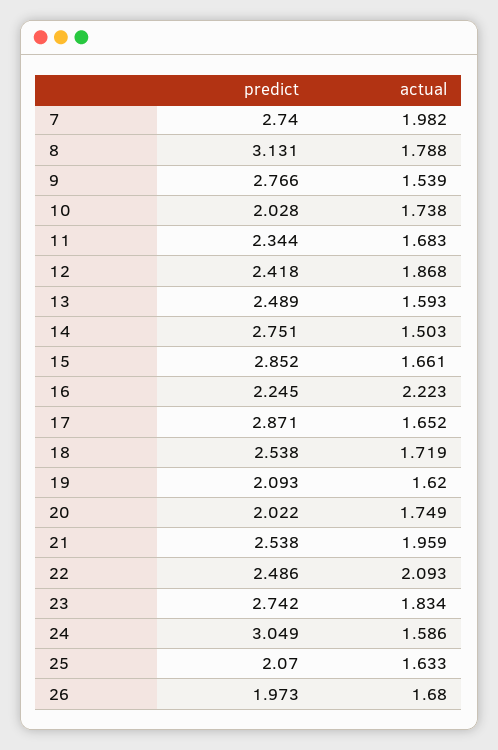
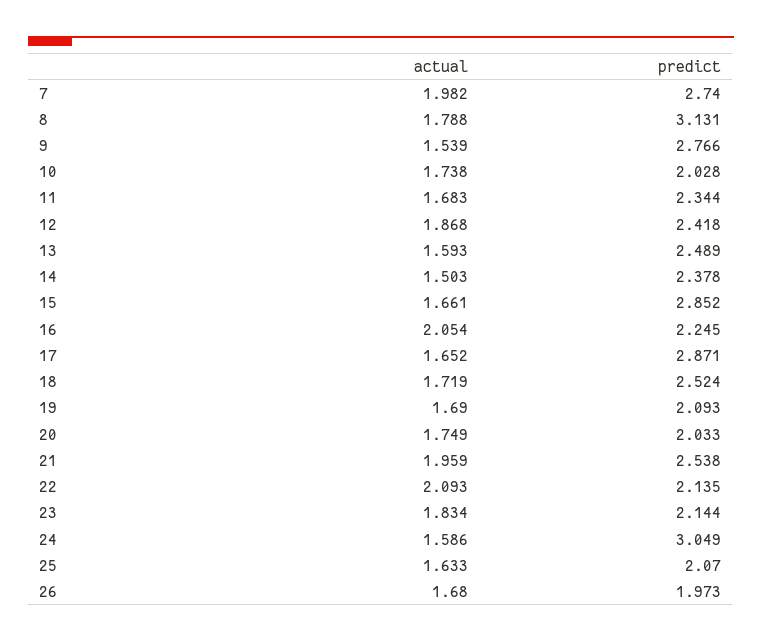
predict, 14: 2.751 -> 2.378
actual, 16: 2.223 -> 2.054
predict, 18: 2.538 -> 2.524
actual, 19: 1.62 -> 1.69
predict, 20: 2.022 -> 2.033
predict, 22: 2.486 -> 2.135
predict, 23: 2.742 -> 2.144

